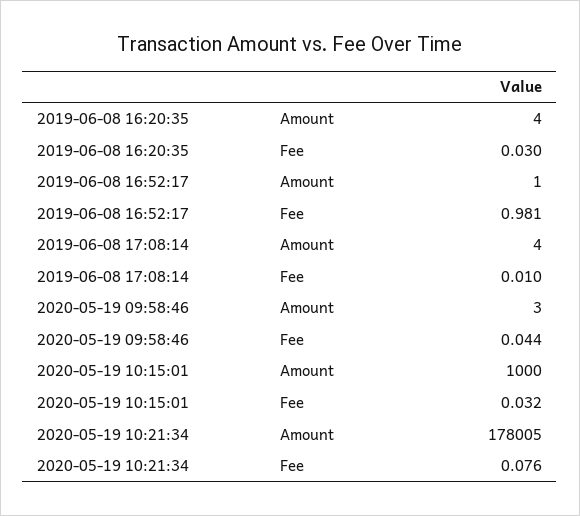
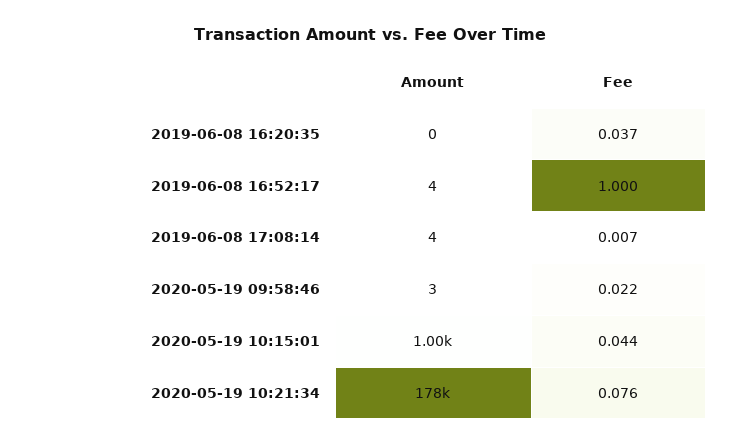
2019-06-08 16:20:35, Amount: 4 -> 0
2019-06-08 16:20:35, Fee: 0.03 -> 0.037
2019-06-08 16:52:17, Amount: 1 -> 4
2019-06-08 16:52:17, Fee: 0.981 -> 1
2019-06-08 17:08:14, Fee: 0.01 -> 0.007
2020-05-19 09:58:46, Fee: 0.044 -> 0.022
2020-05-19 10:15:01, Fee: 0.032 -> 0.044

